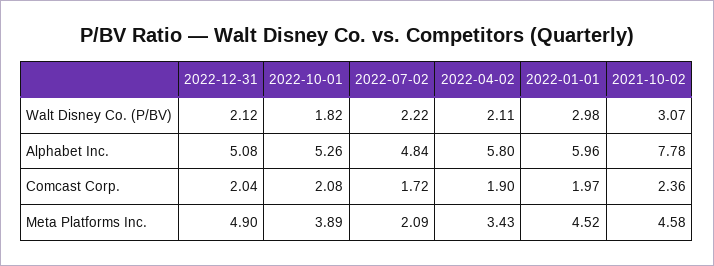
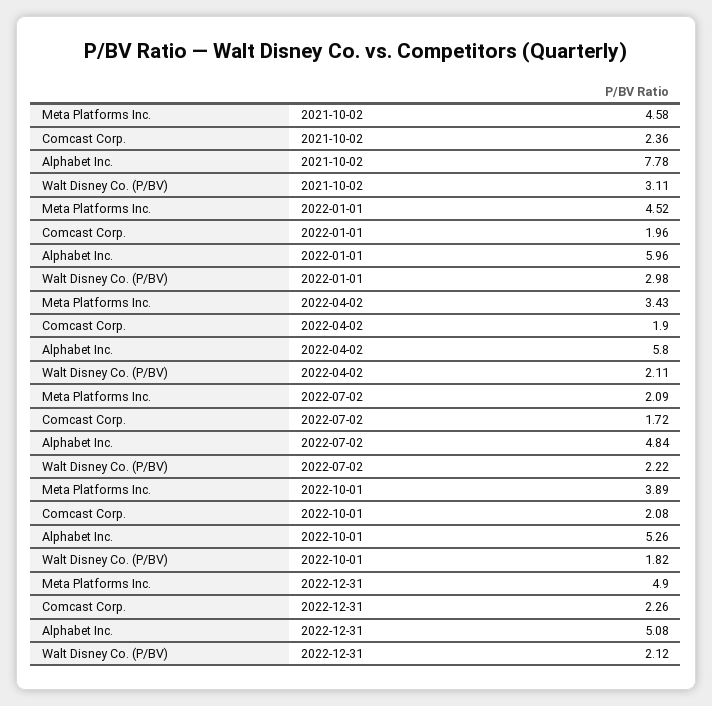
2021-10-02, Walt Disney Co. (P/BV): 3.07 -> 3.11
2022-12-31, Comcast Corp.: 2.04 -> 2.26
2022-01-01, Comcast Corp.: 1.97 -> 1.96

